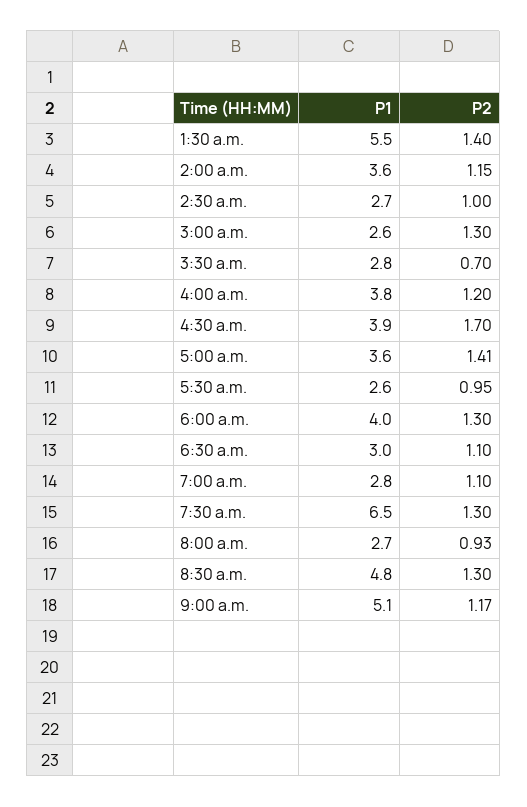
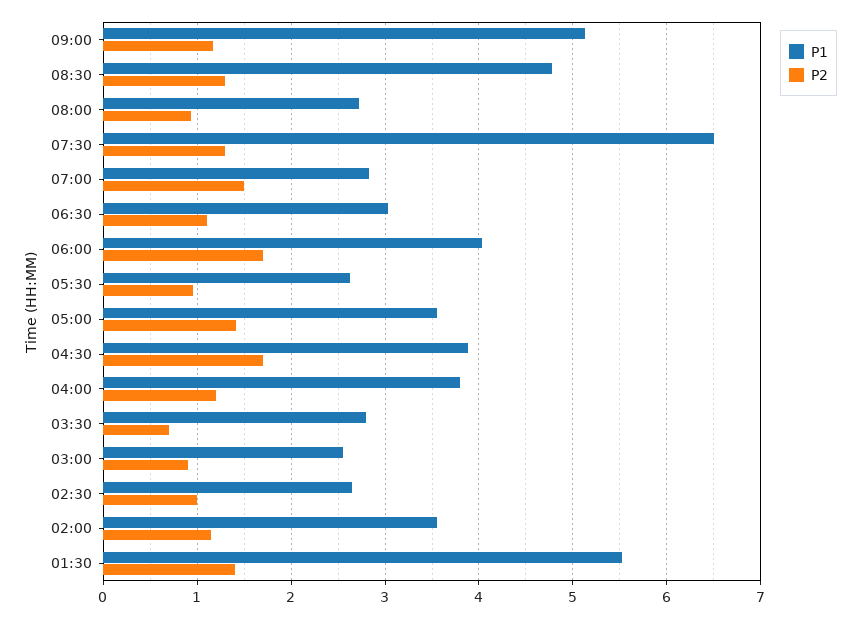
P2, 3:00 a.m.: 1.3 -> 0.9
P2, 6:00 a.m.: 1.3 -> 1.7
P2, 7:00 a.m.: 1.1 -> 1.5

